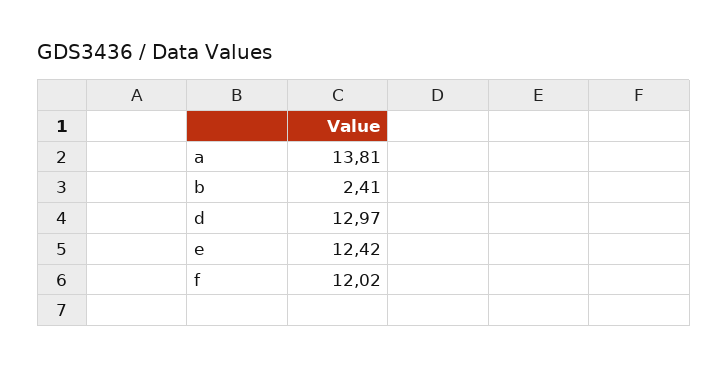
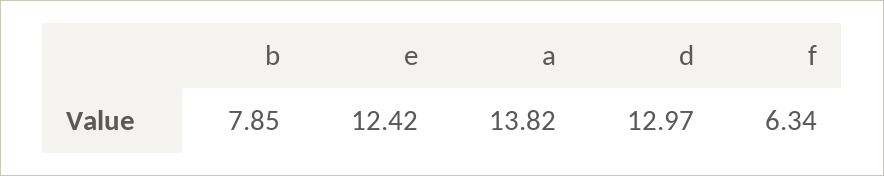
a: 13.81 -> 13.82
b: 2.41 -> 7.85
f: 12.02 -> 6.34

